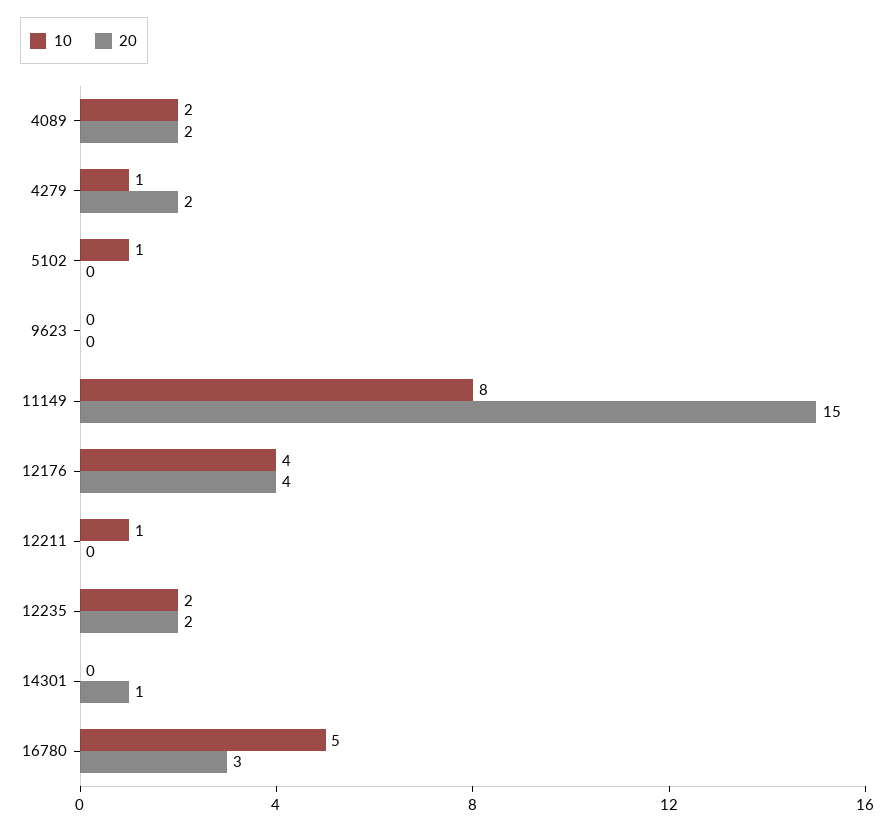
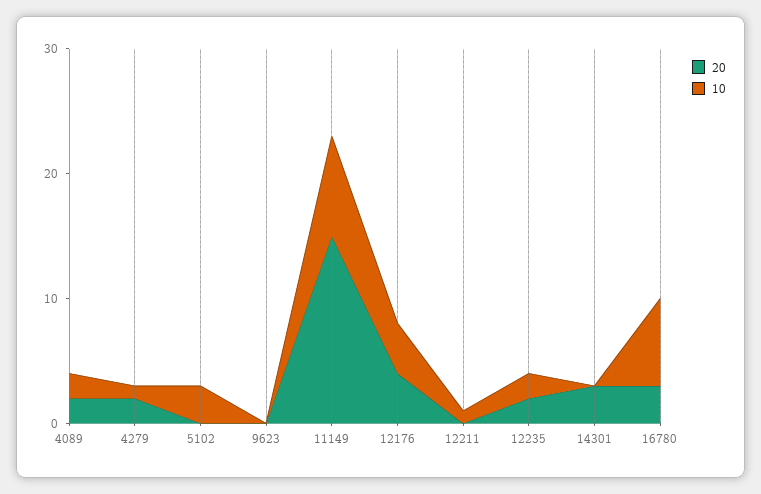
10, 5102: 1 -> 3
20, 14301: 1 -> 3
10, 16780: 5 -> 7

